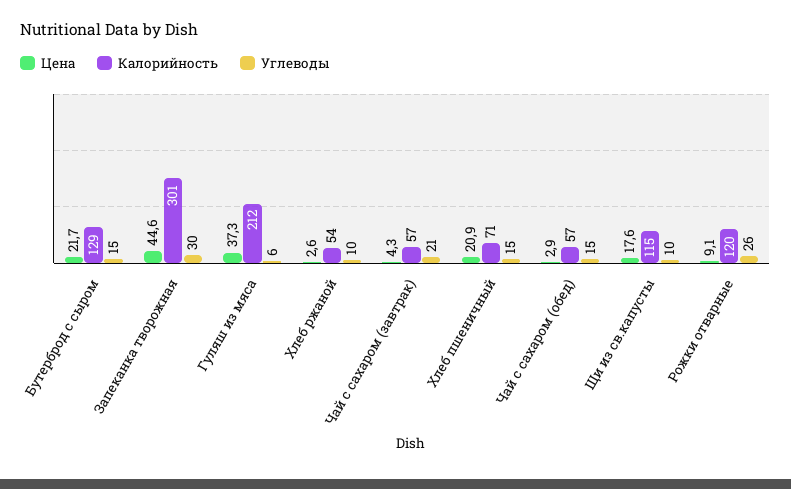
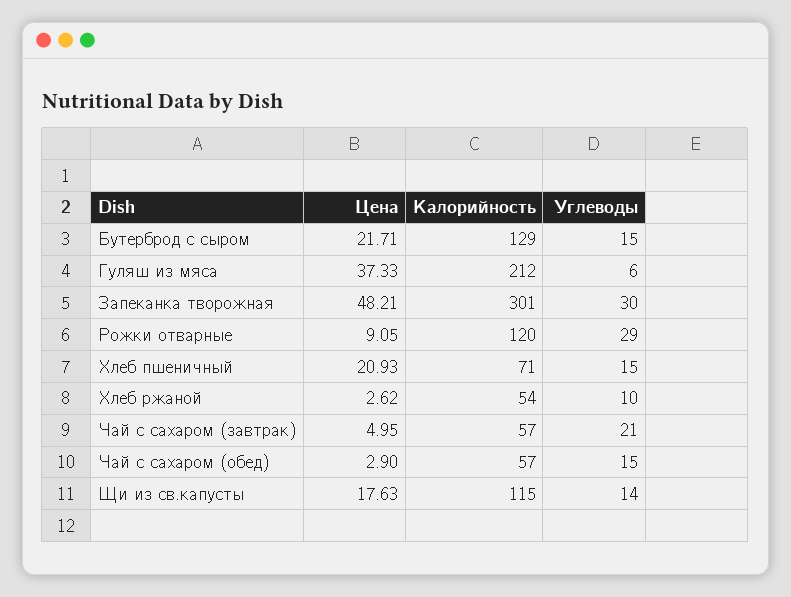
Цена, Запеканка творожная: 44.6 -> 48.21
Цена, Чай с сахаром (завтрак): 4.3 -> 4.95
Углеводы, Щи из св.капусты: 10 -> 14
Углеводы, Рожки отварные: 26 -> 29

